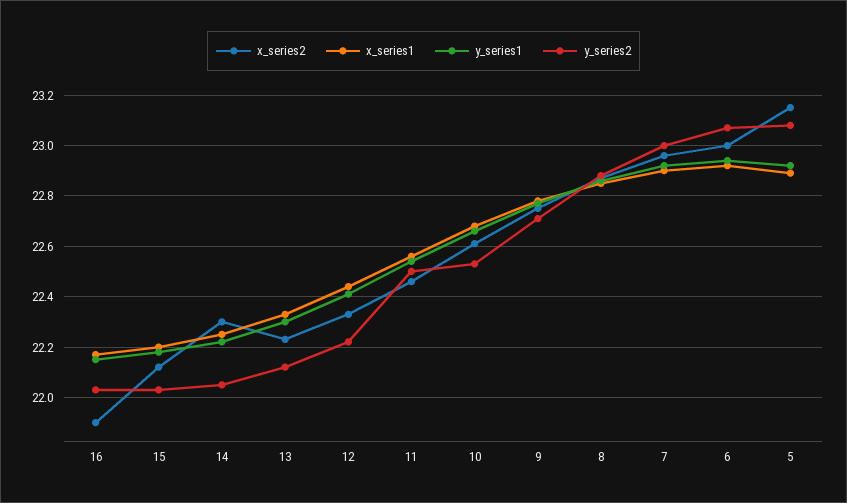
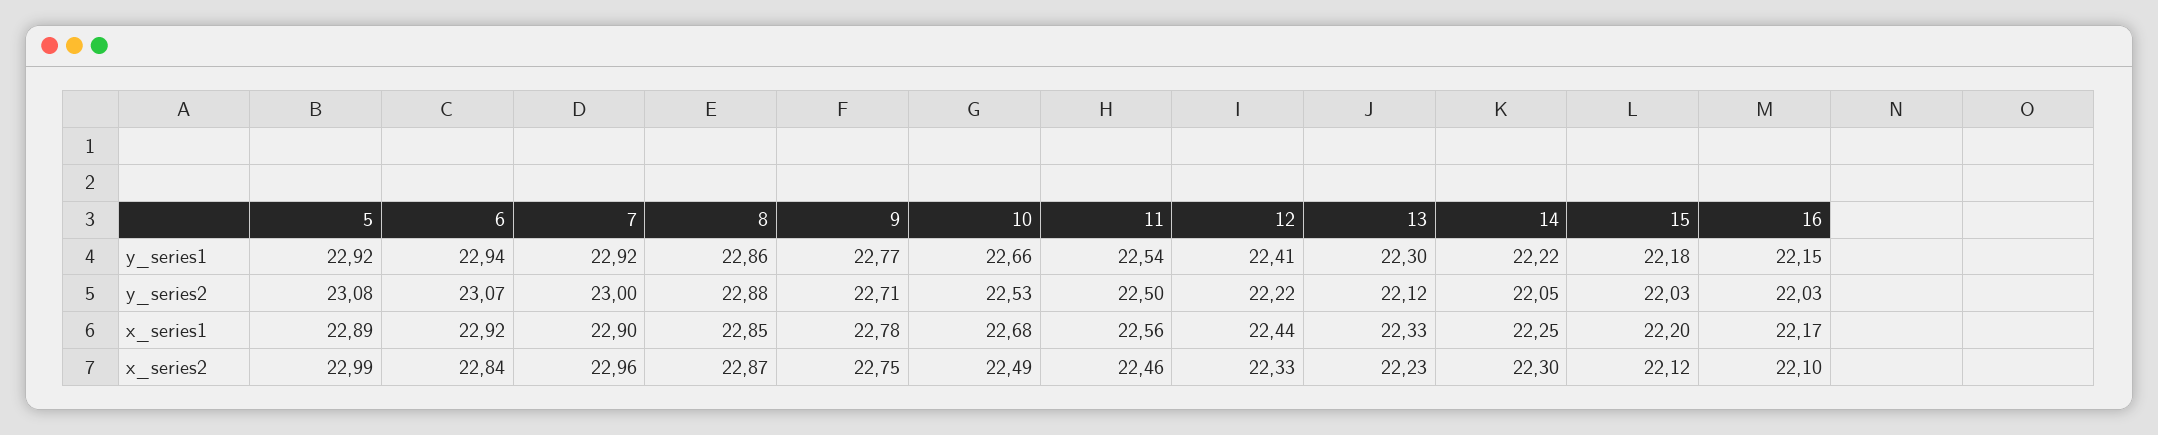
x_series2, 16: 21.9 -> 22.1
x_series2, 10: 22.6 -> 22.49
x_series2, 6: 23 -> 22.84
x_series2, 5: 23.15 -> 22.99

